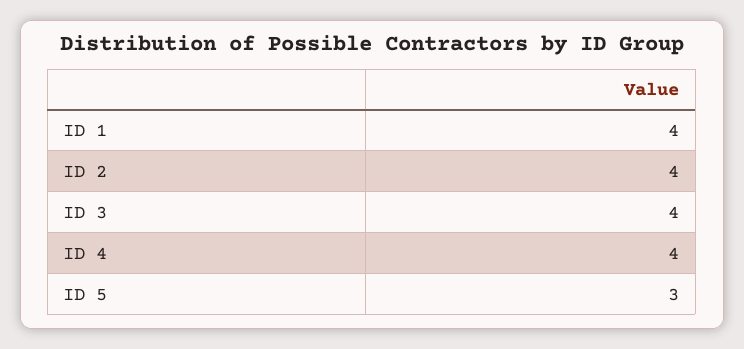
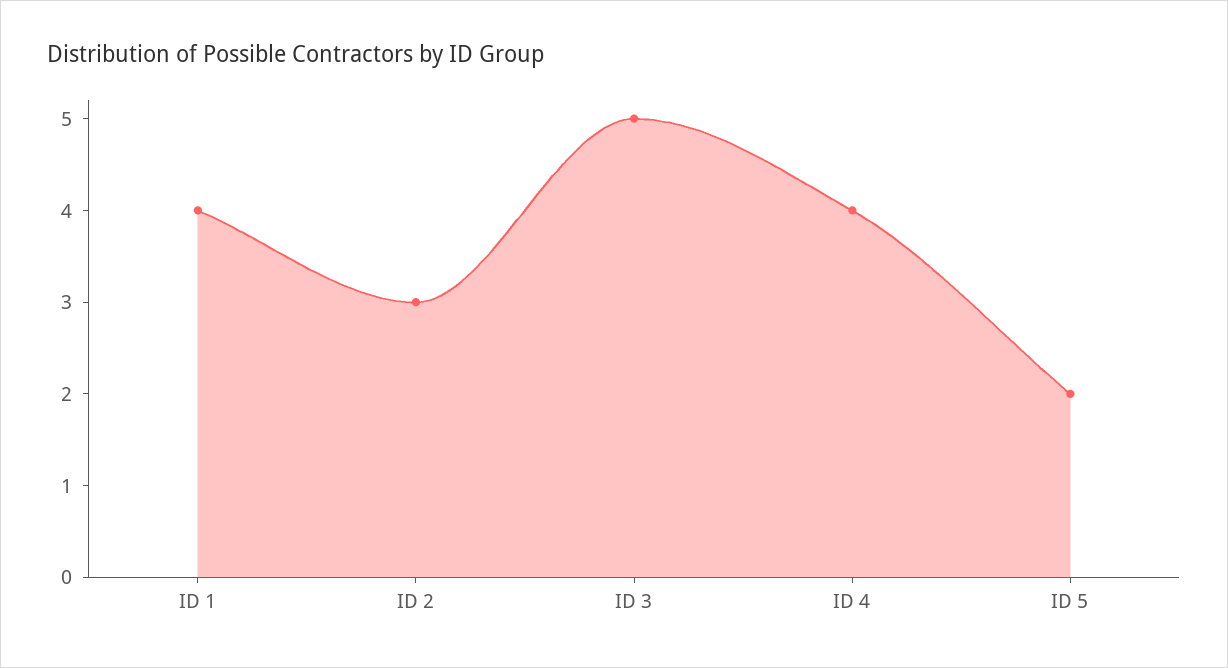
ID 2: 4 -> 3
ID 3: 4 -> 5
ID 5: 3 -> 2

